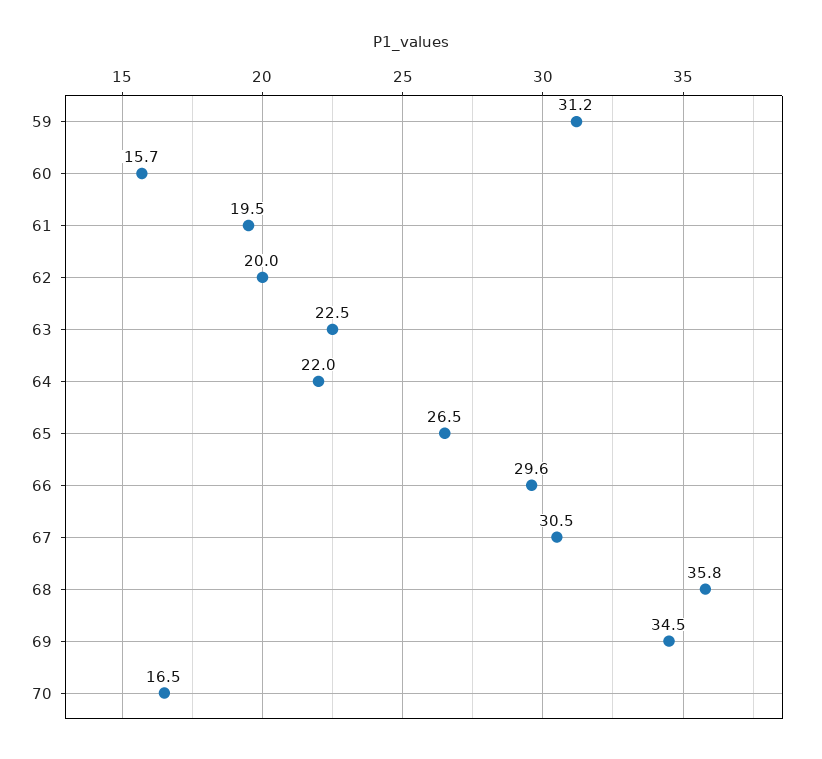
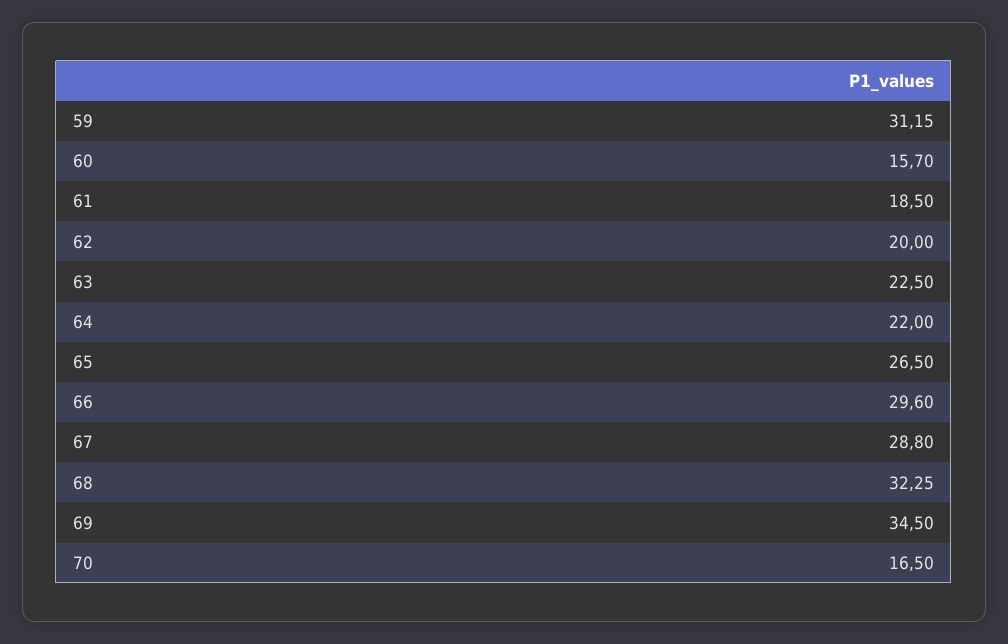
61: 19.5 -> 18.5
67: 30.5 -> 28.8
68: 35.8 -> 32.25

